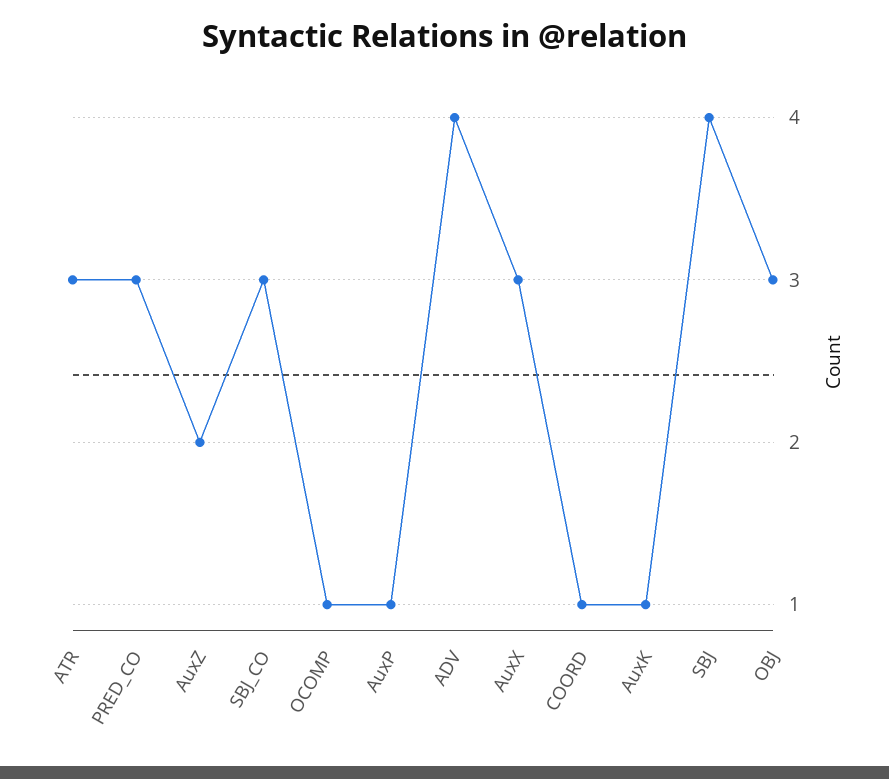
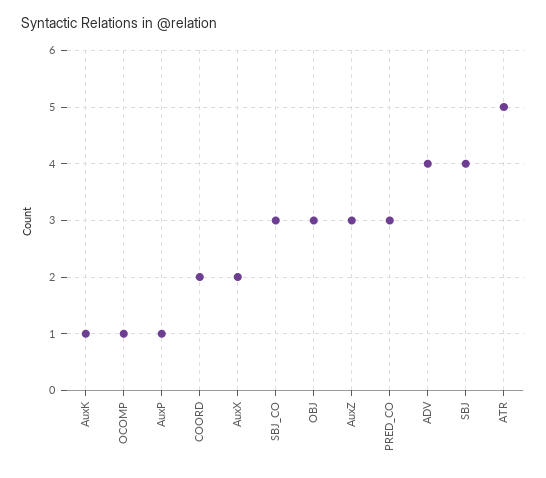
ATR: 3 -> 5
AuxZ: 2 -> 3
AuxX: 3 -> 2
COORD: 1 -> 2

